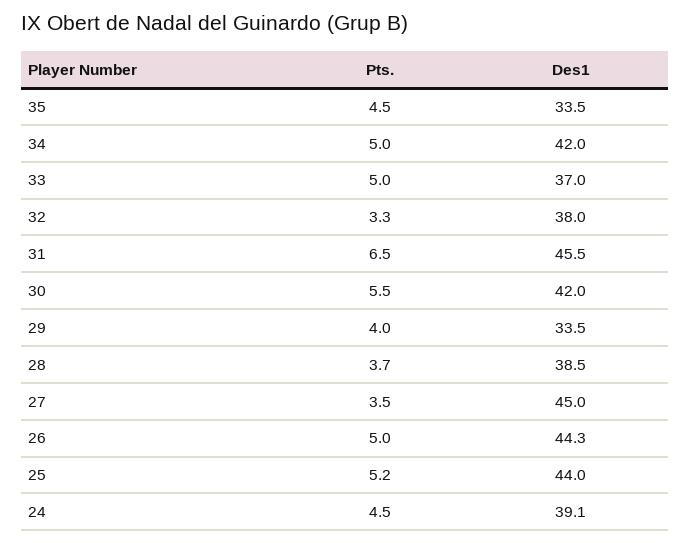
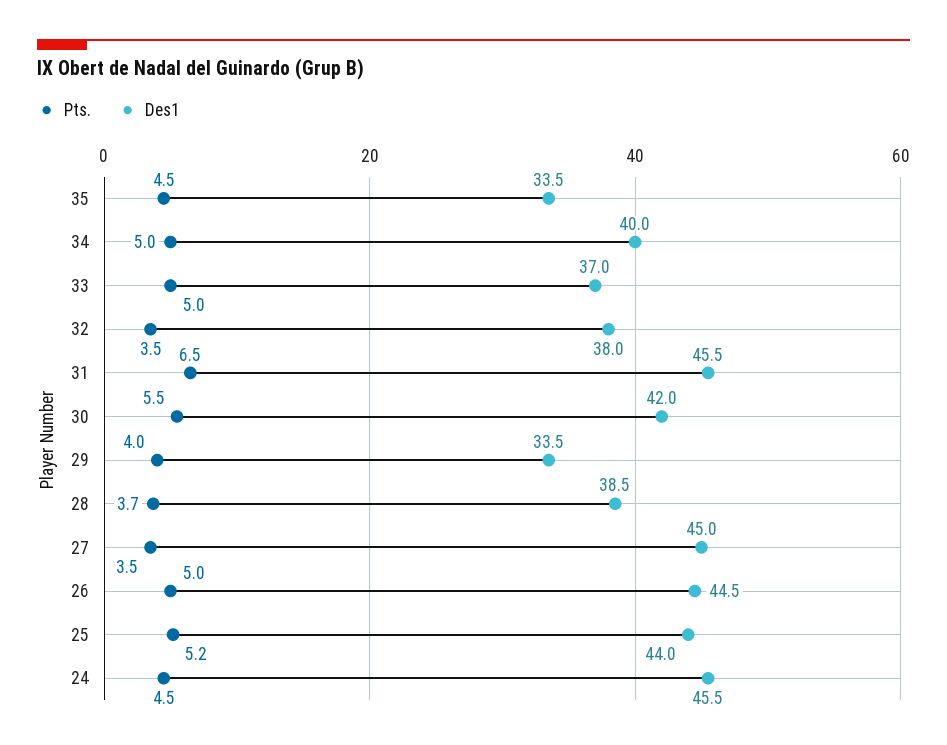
Des1, 34: 42 -> 40
Pts., 32: 3.3 -> 3.5
Des1, 26: 44.3 -> 44.5
Des1, 24: 39.1 -> 45.5

